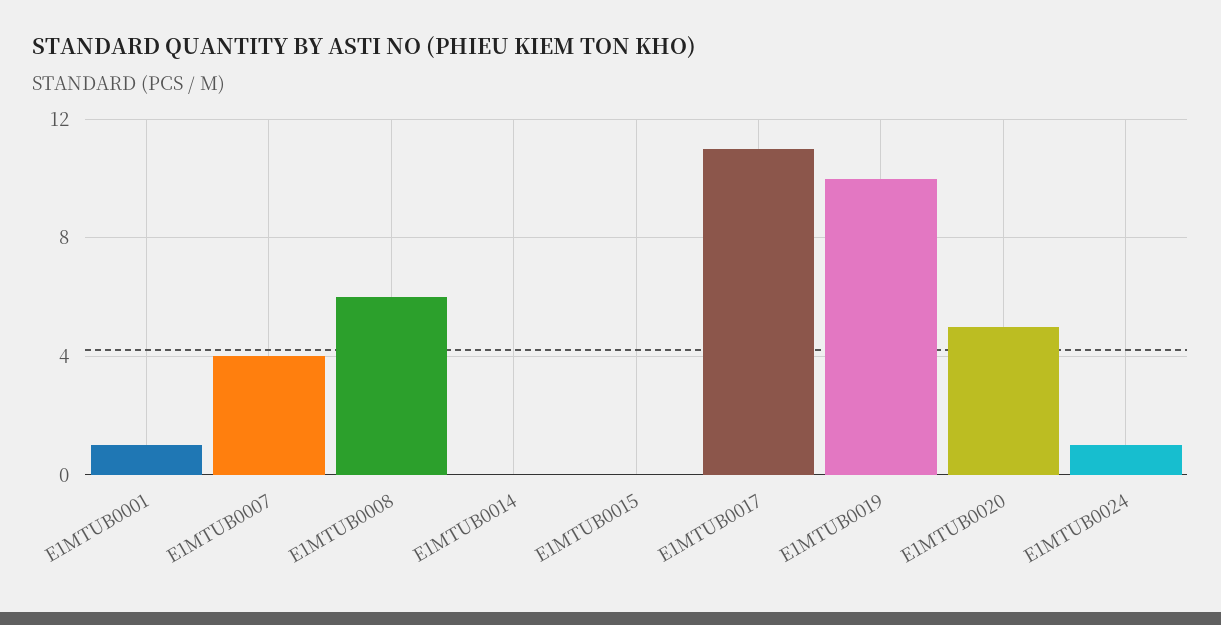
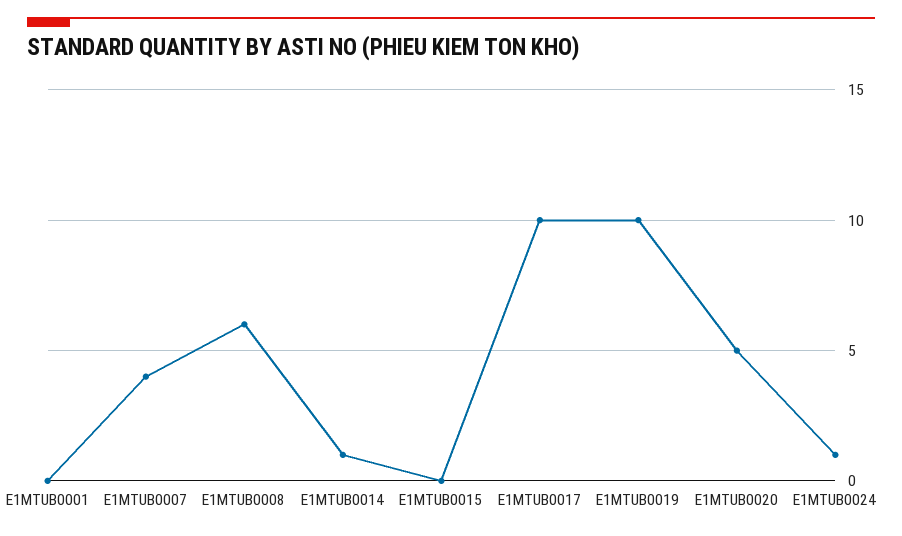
E1MTUB0001: 1 -> 0
E1MTUB0014: 0 -> 1
E1MTUB0017: 11 -> 10

